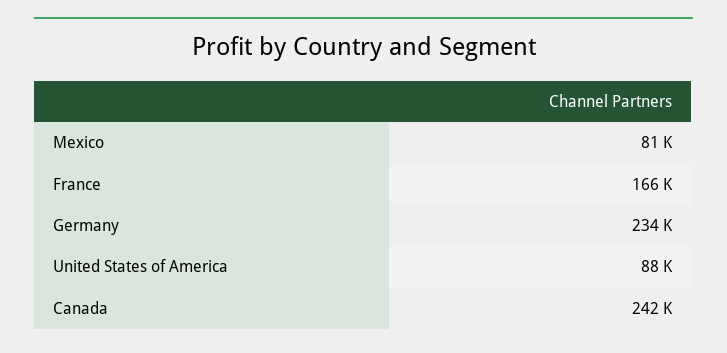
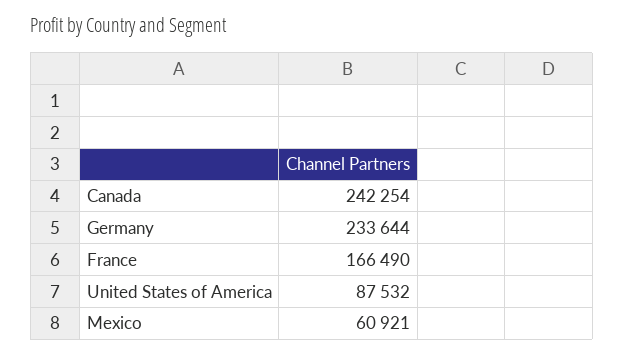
Mexico: 81000 -> 60921

